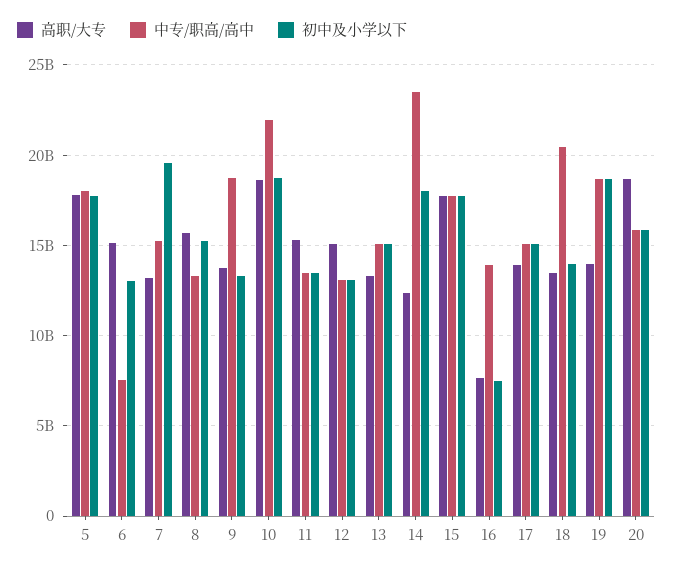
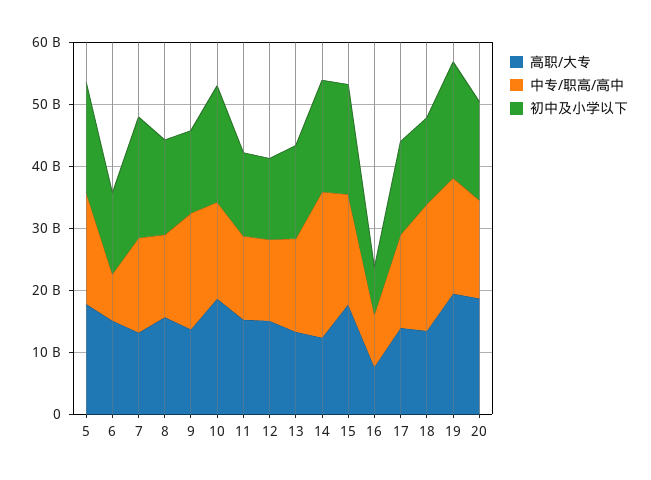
中专/职高/高中, 10: 22000000000 -> 16000000000
中专/职高/高中, 16: 14000000000 -> 8000000000
高职/大专, 19: 14000000000 -> 20000000000

